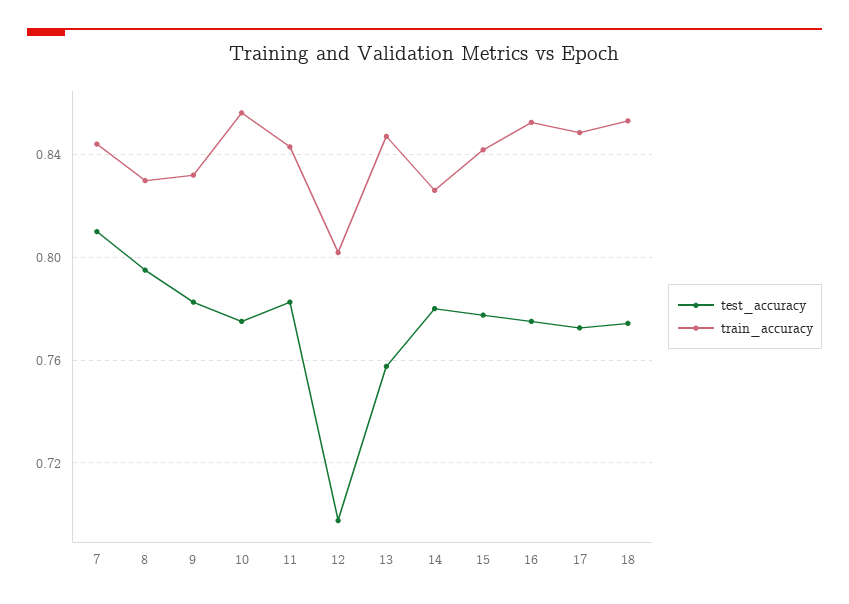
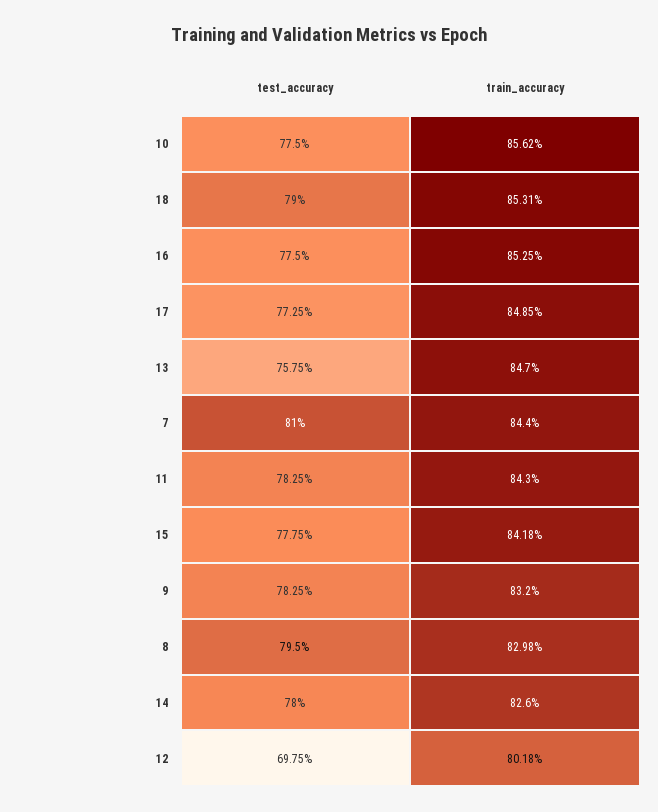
test_accuracy, 18: 0.775 -> 0.79

